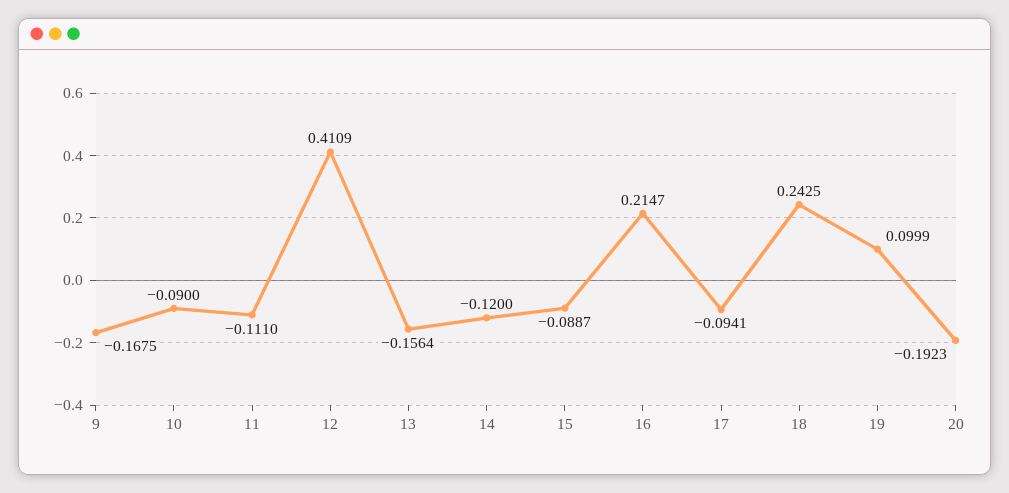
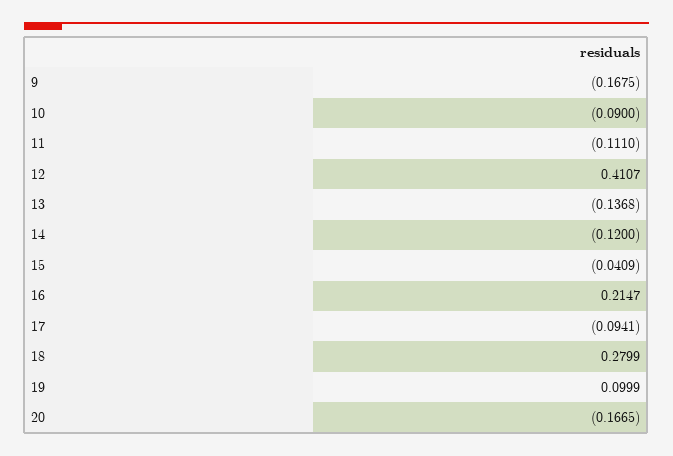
12: 0.4109 -> 0.4107
13: -0.1564 -> -0.1368
15: -0.0887 -> -0.0409
18: 0.2425 -> 0.2799
20: -0.1923 -> -0.1665

